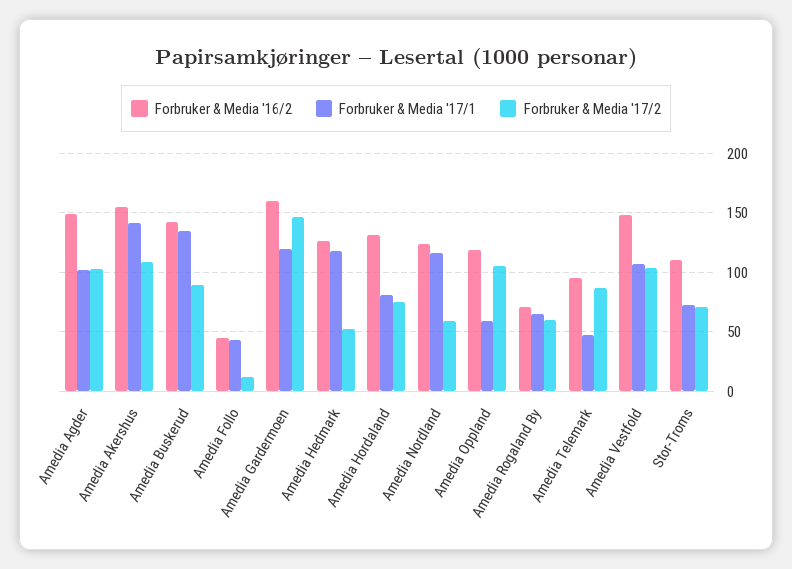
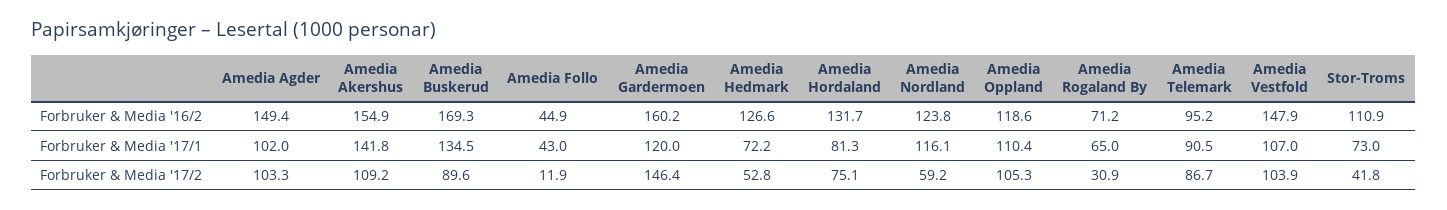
Forbruker & Media '16/2, Amedia Buskerud: 140 -> 169.3
Forbruker & Media '17/1, Amedia Hedmark: 120 -> 72.2
Forbruker & Media '17/1, Amedia Oppland: 60 -> 110.4
Forbruker & Media '17/2, Amedia Rogaland By: 60 -> 30.9
Forbruker & Media '17/1, Amedia Telemark: 50 -> 90.5
Forbruker & Media '17/2, Stor-Troms: 70 -> 41.8

